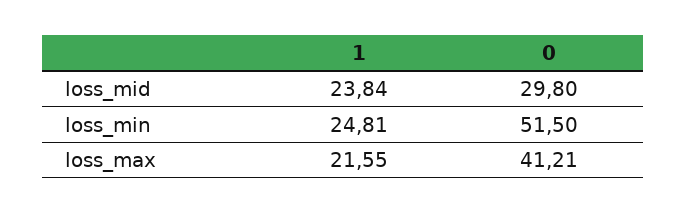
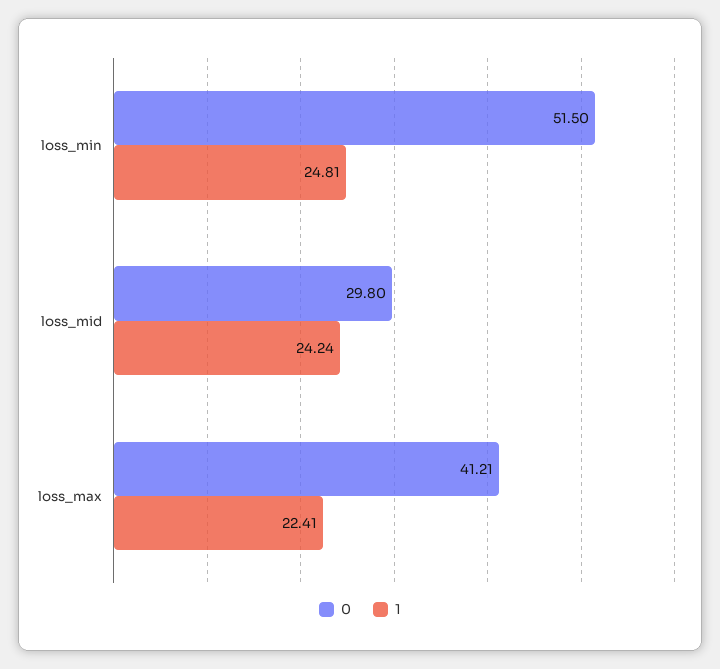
1, loss_mid: 23.84 -> 24.24
1, loss_max: 21.55 -> 22.41

